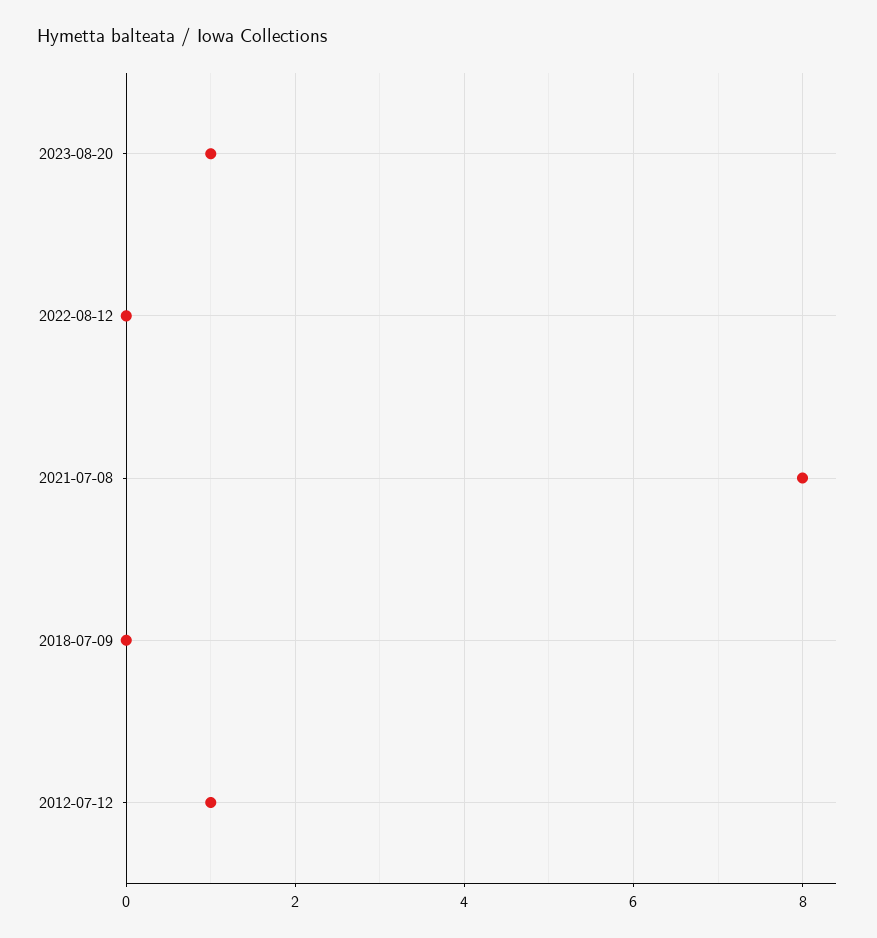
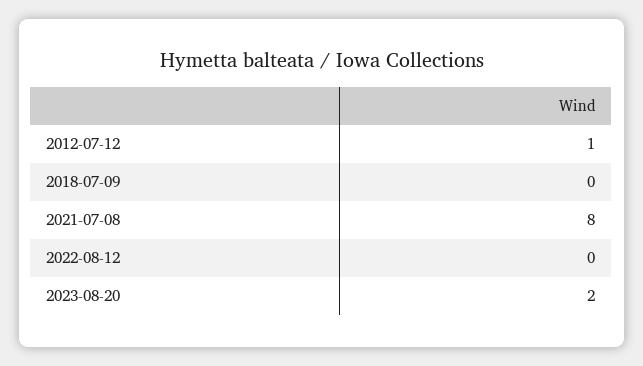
2023-08-20: 1 -> 2

